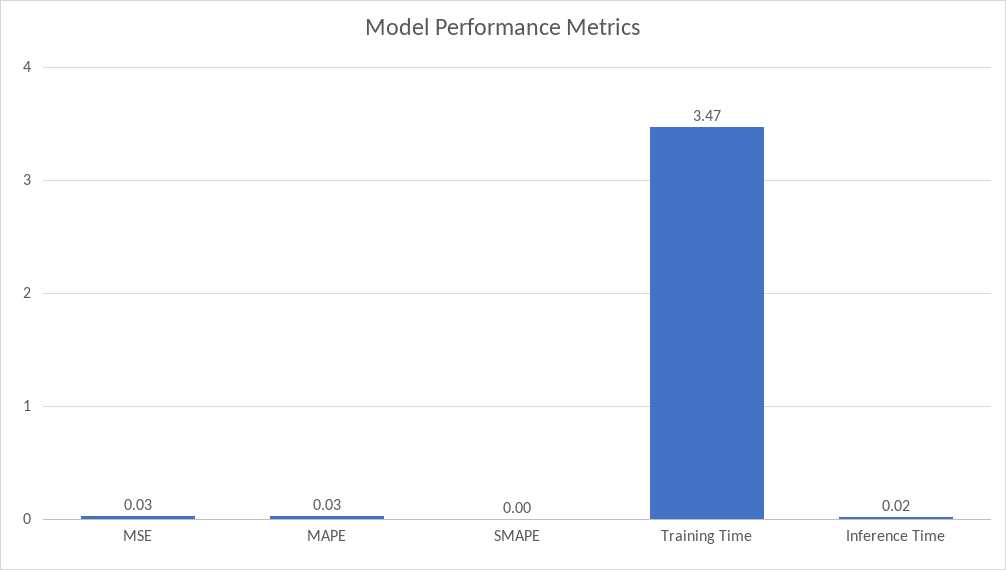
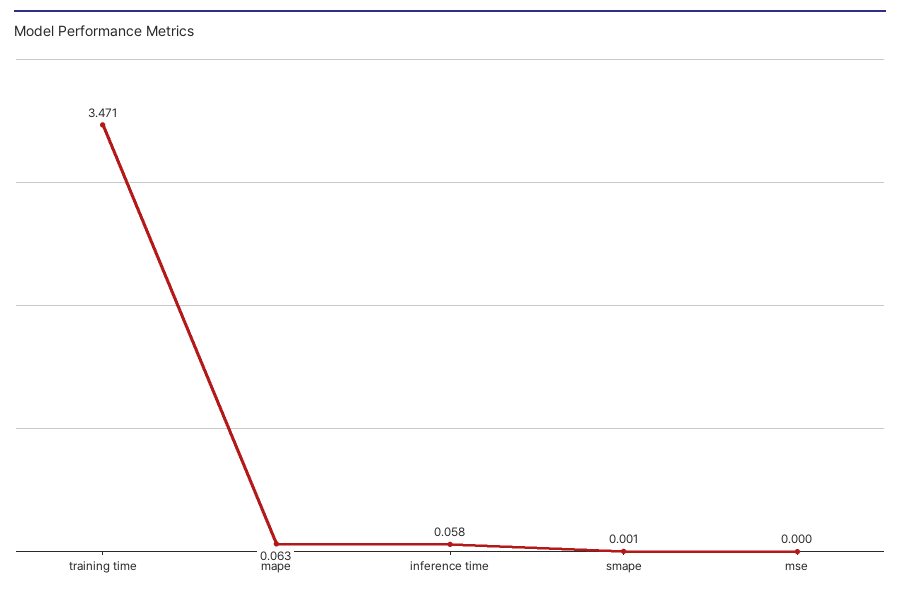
MSE: 0.03 -> 0
MAPE: 0.03 -> 0.063
Inference Time: 0.02 -> 0.058

